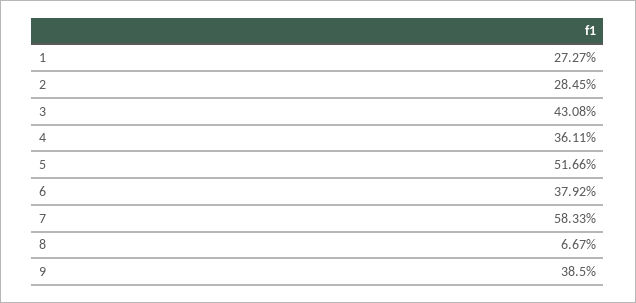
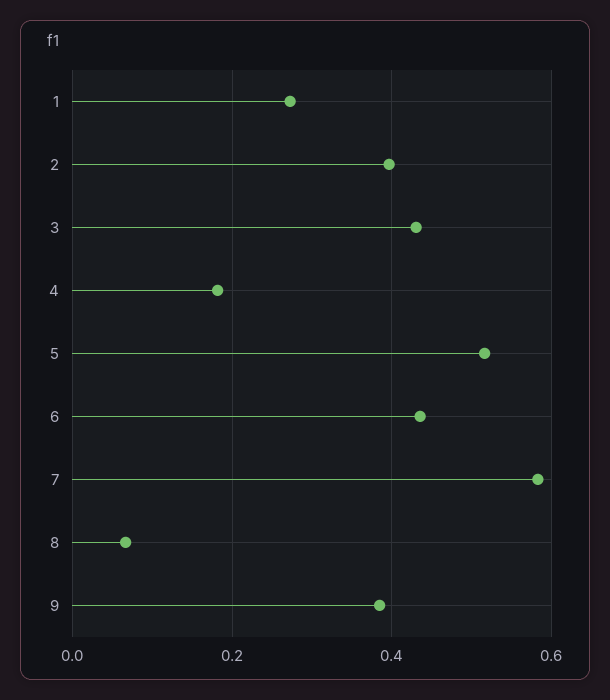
2: 0.2845 -> 0.4
4: 0.3611 -> 0.18
6: 0.3792 -> 0.44

